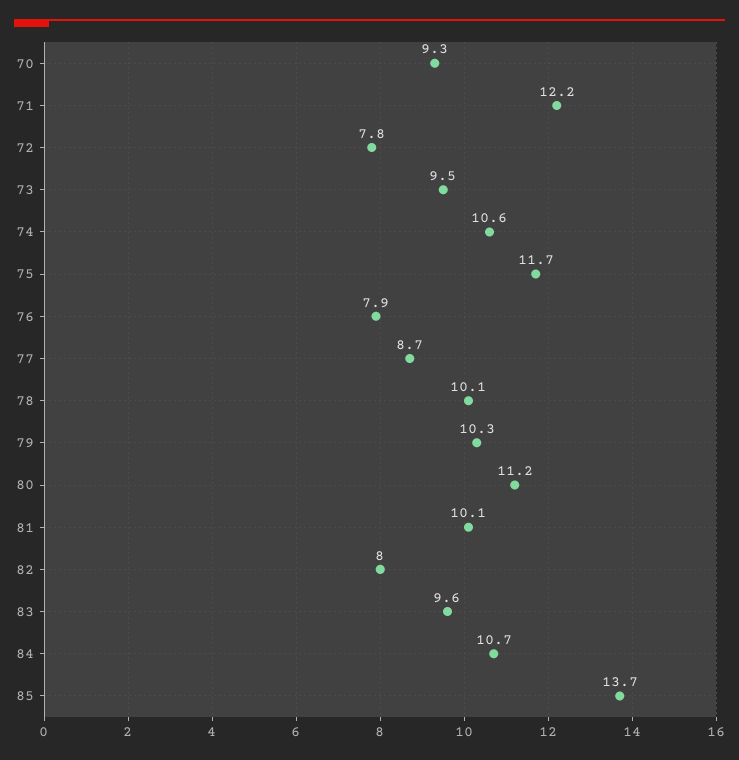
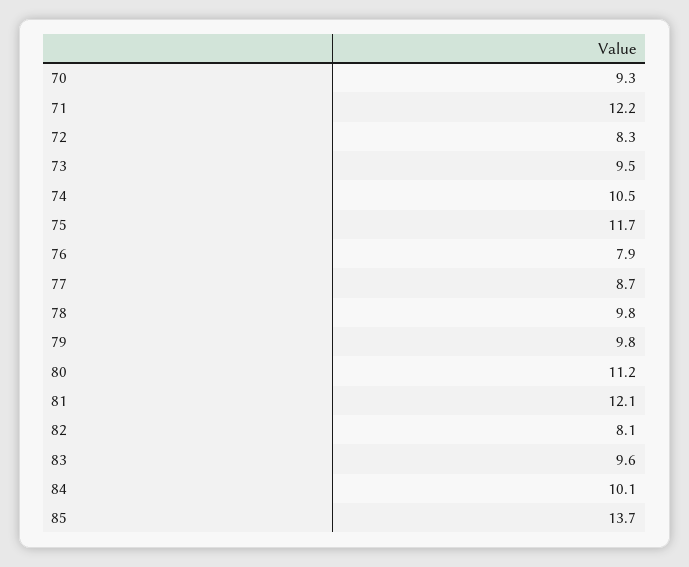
72: 7.8 -> 8.3
74: 10.6 -> 10.5
78: 10.1 -> 9.8
79: 10.3 -> 9.8
81: 10.1 -> 12.1
82: 8 -> 8.1
84: 10.7 -> 10.1

